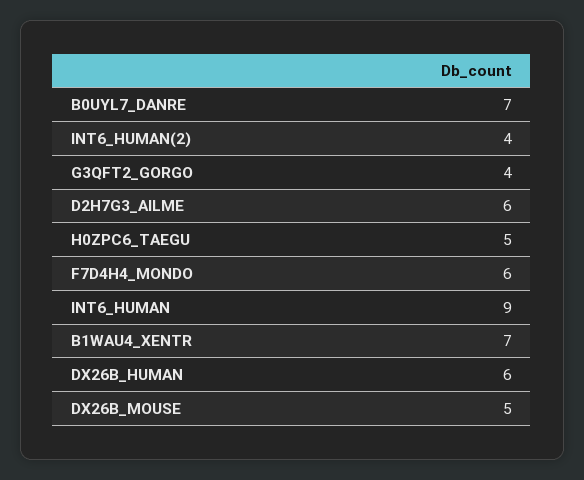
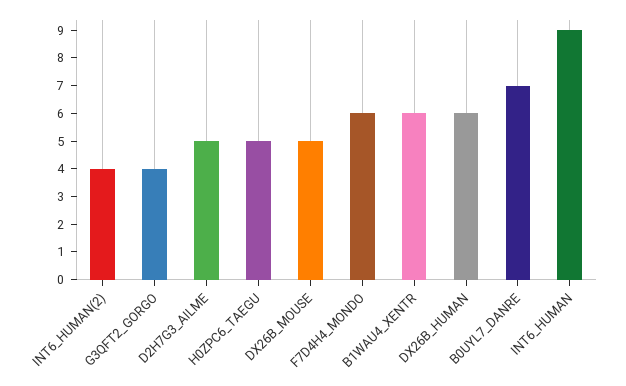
D2H7G3_AILME: 6 -> 5
B1WAU4_XENTR: 7 -> 6

